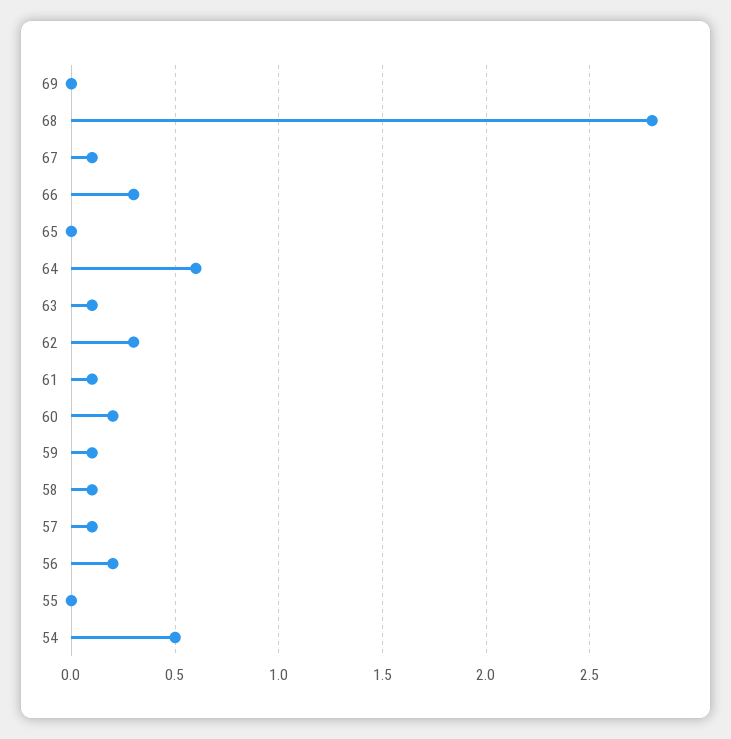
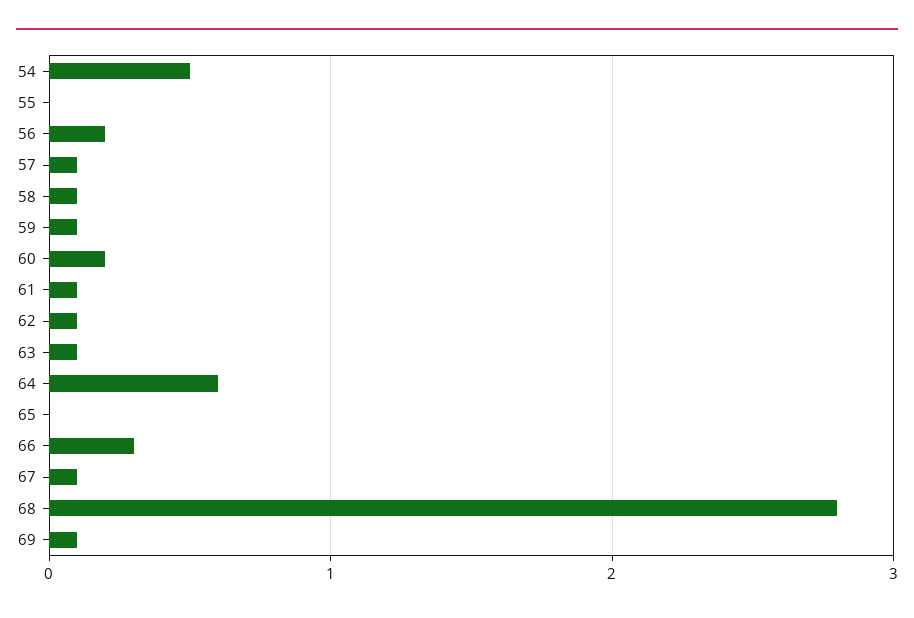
69: 0 -> 0.1
62: 0.3 -> 0.1

